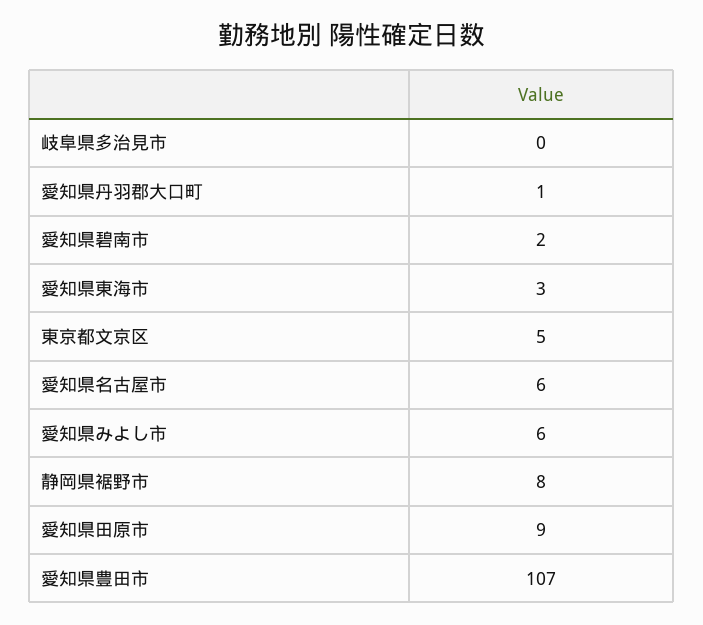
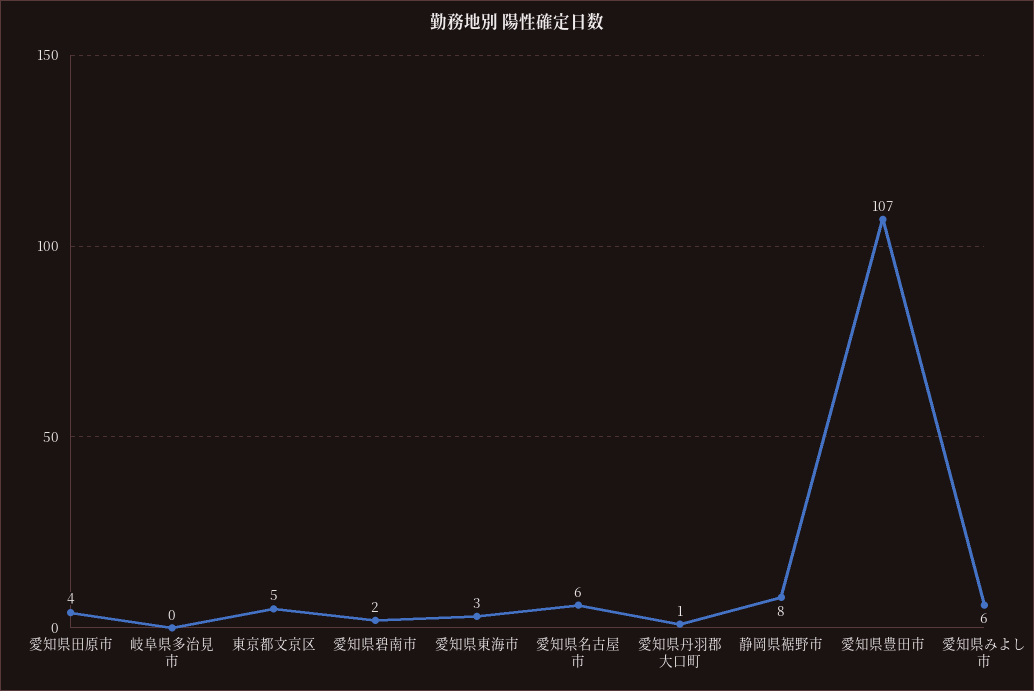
愛知県田原市: 9 -> 4

